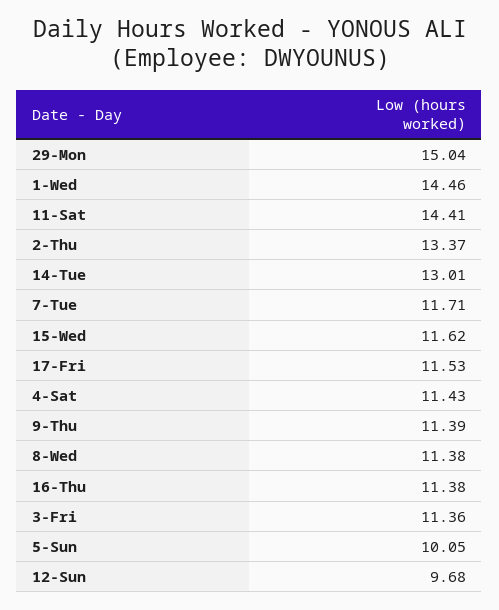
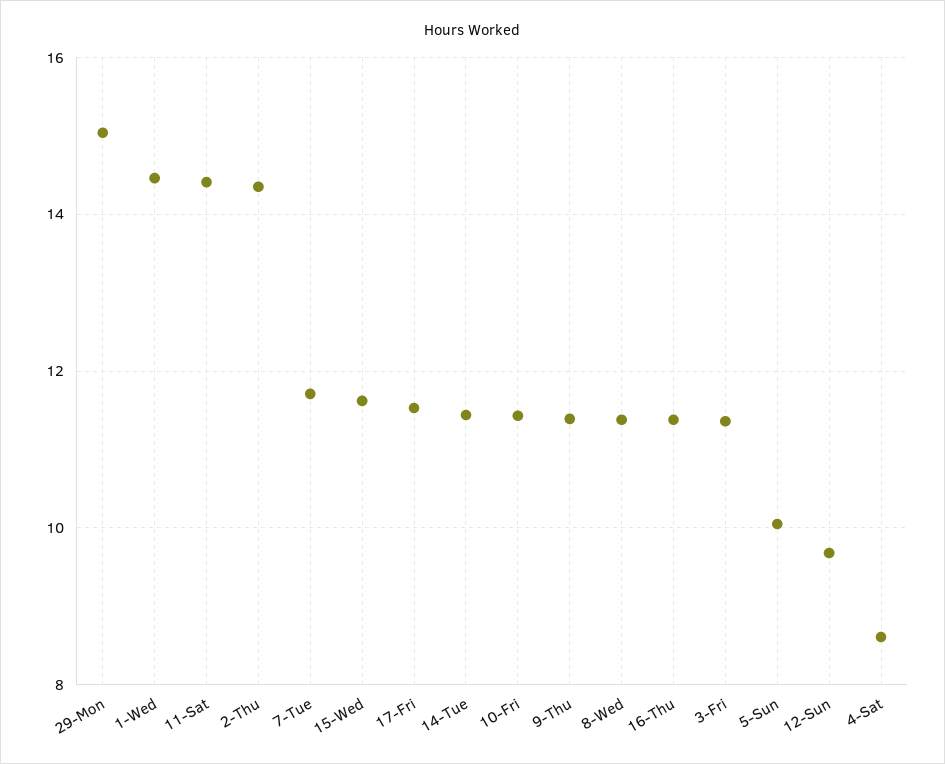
2-Thu: 13.37 -> 14.4
14-Tue: 13.01 -> 11.4
4-Sat: 11.43 -> 8.6
10-Fri: none -> 11.4

